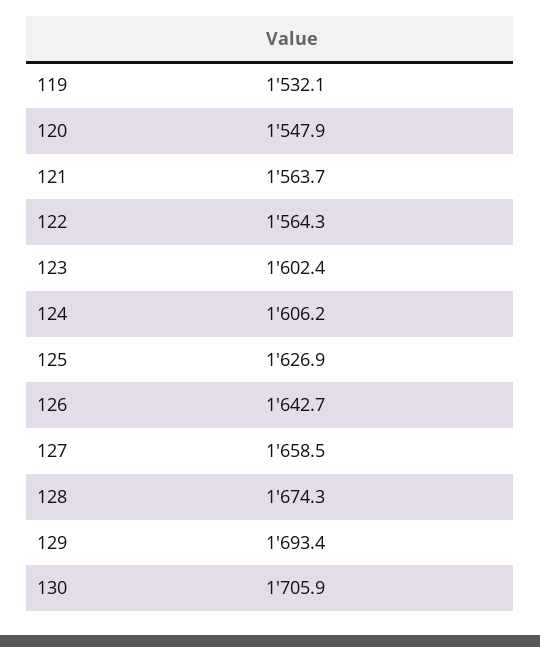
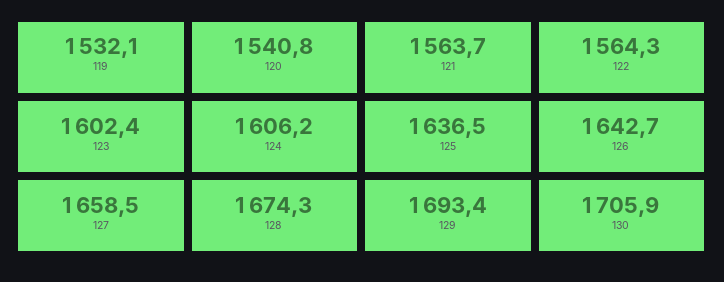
120: 1547.9 -> 1540.8
125: 1626.9 -> 1636.5

